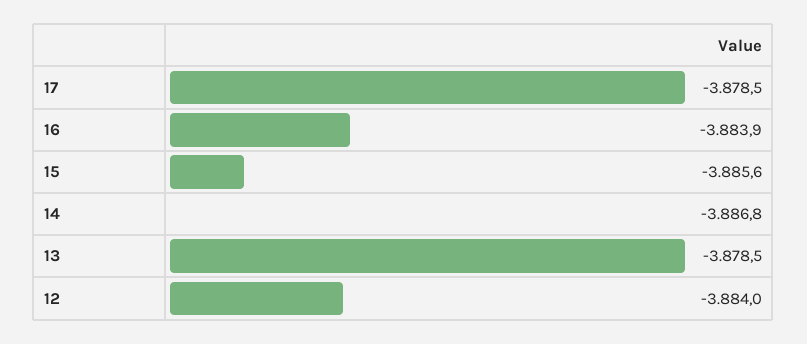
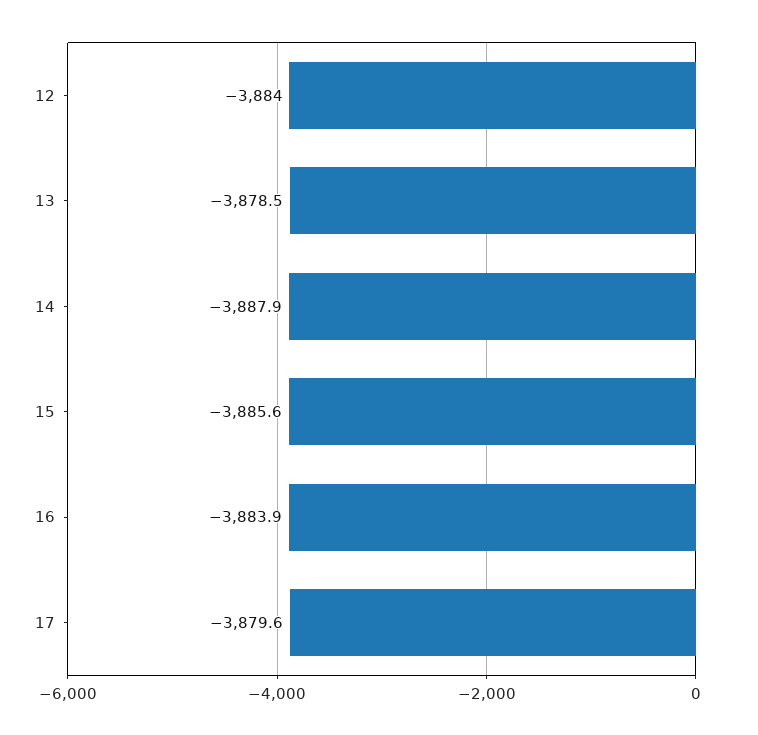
17: -3878.5 -> -3879.6
14: -3886.8 -> -3887.9

